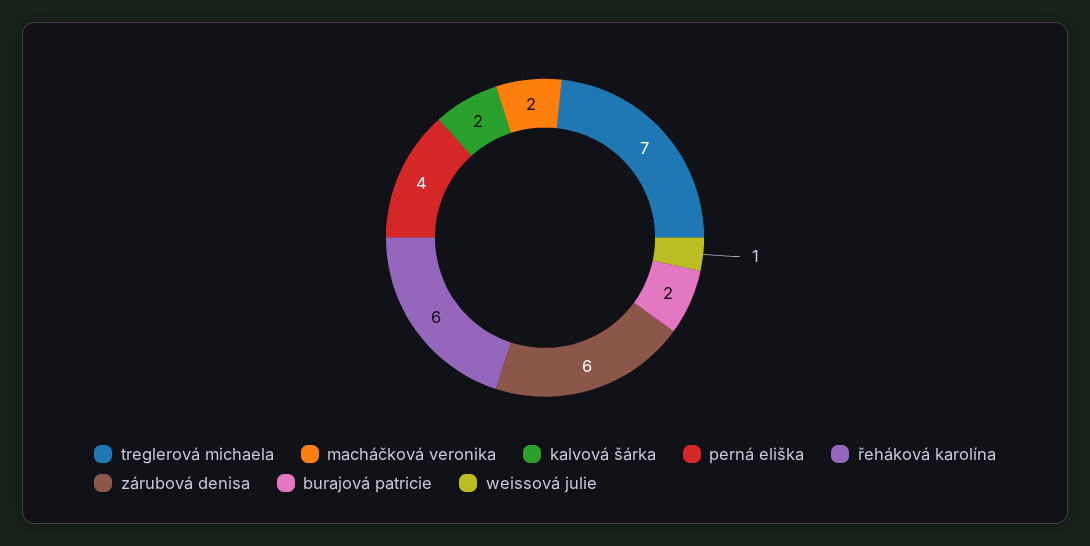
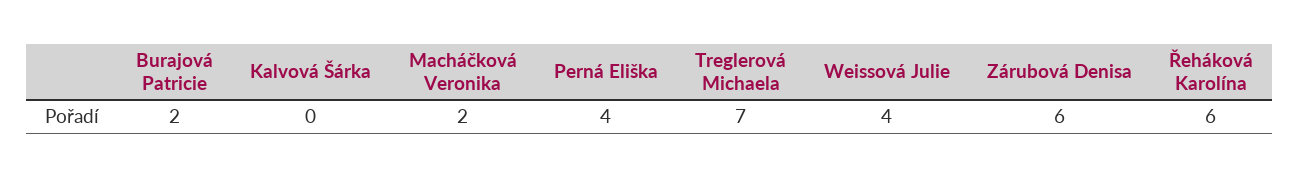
kalvová šárka: 2 -> 0
weissová julie: 1 -> 4

